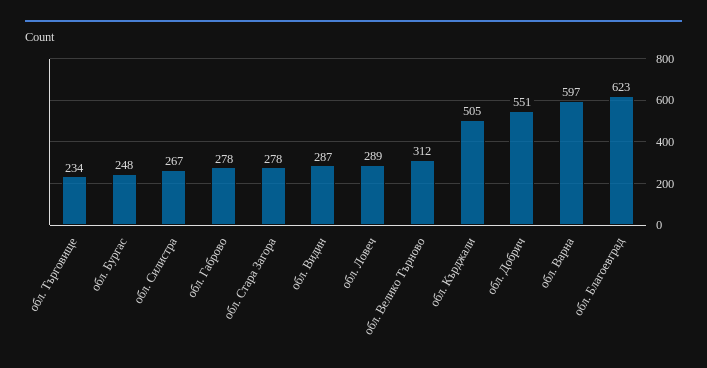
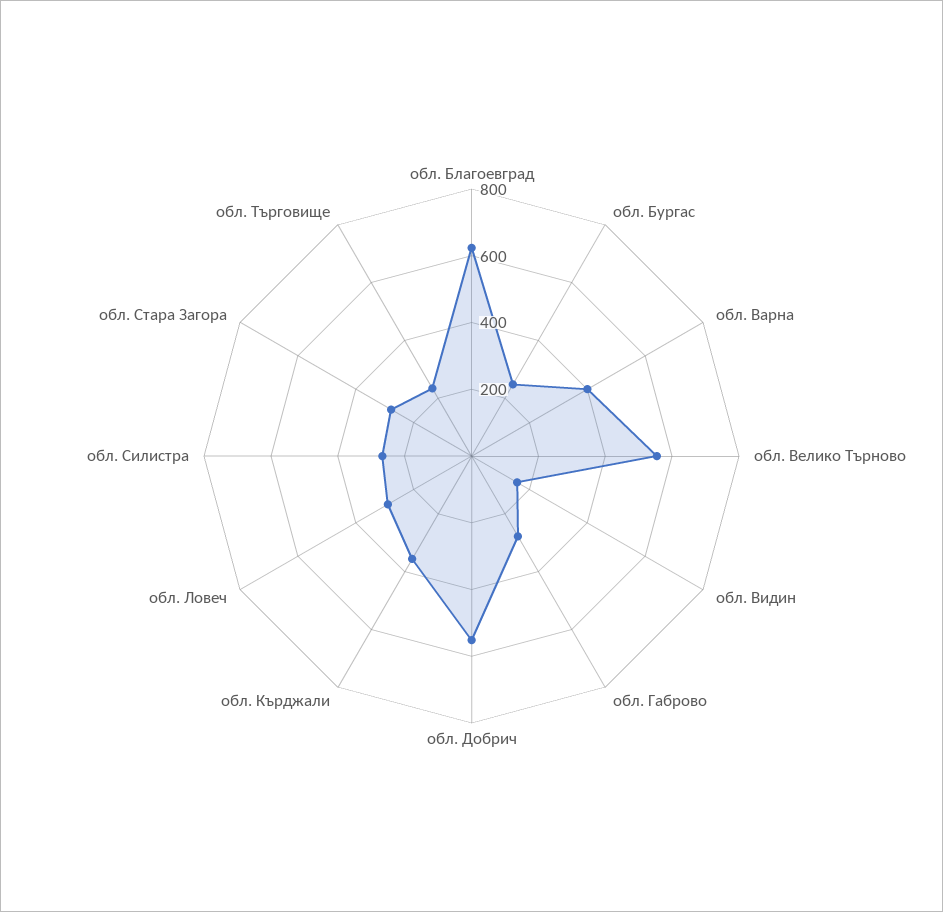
обл. Видин: 287 -> 150
обл. Велико Търново: 312 -> 550
обл. Кърджали: 505 -> 350
обл. Варна: 597 -> 400

